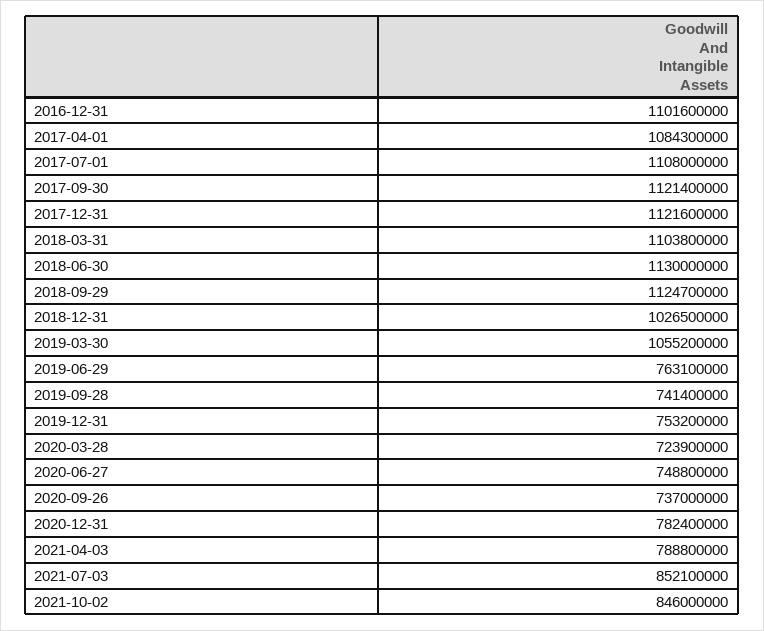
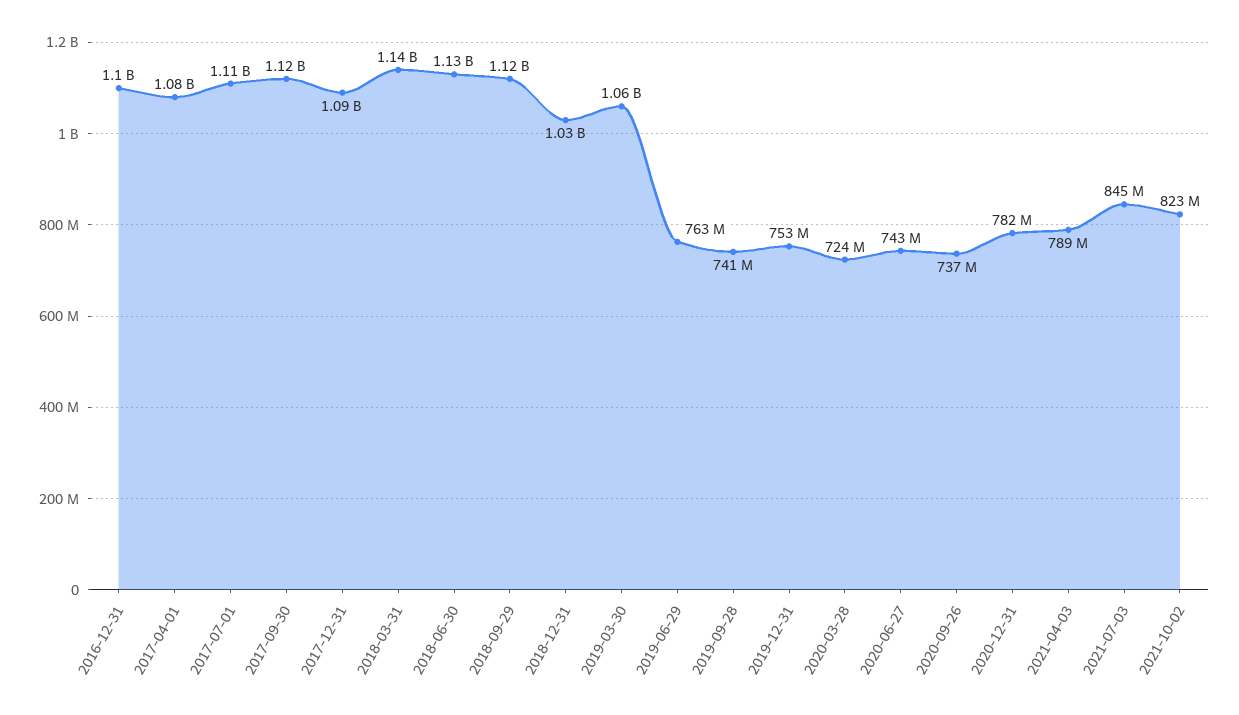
2017-12-31: 1121600000 -> 1090000000
2018-03-31: 1103800000 -> 1140000000
2020-06-27: 748800000 -> 743000000
2021-07-03: 852100000 -> 845000000
2021-10-02: 846000000 -> 823000000

